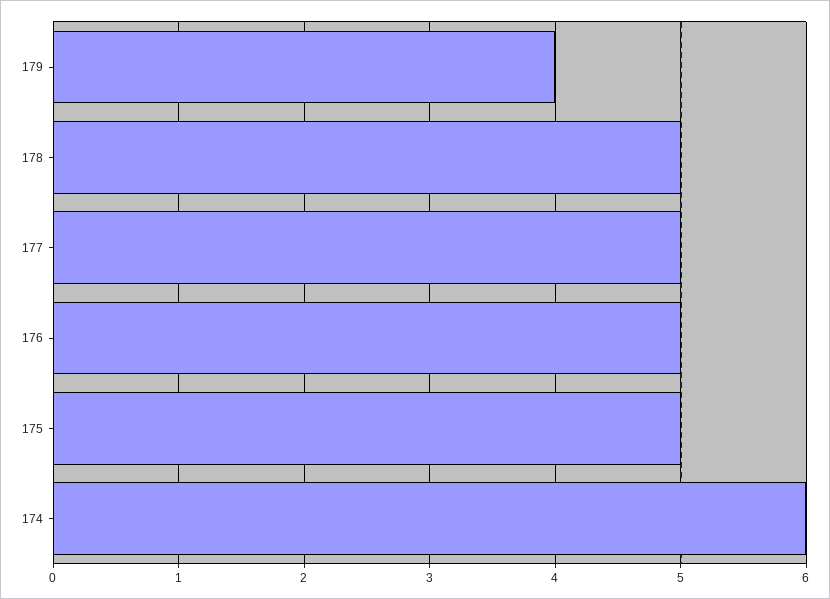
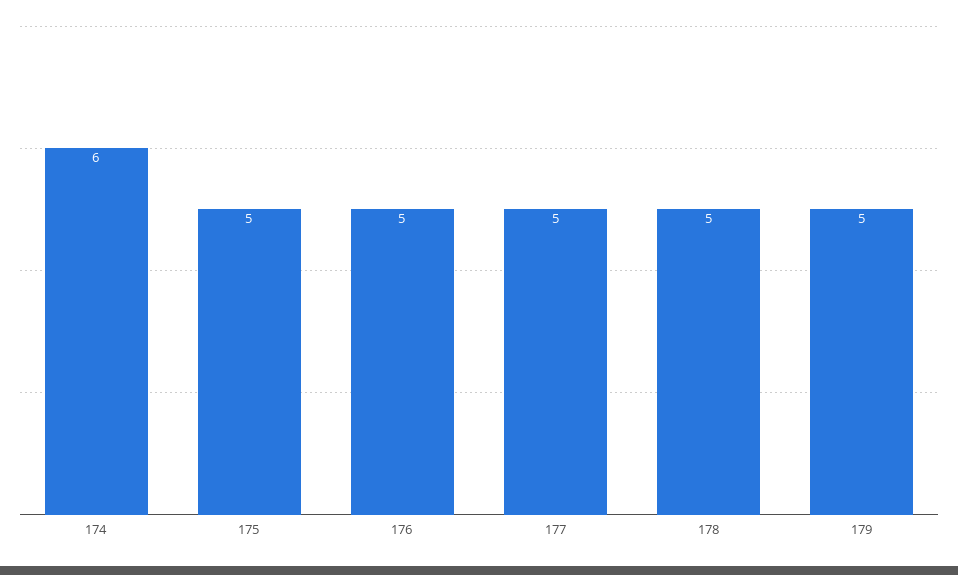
179: 4 -> 5

